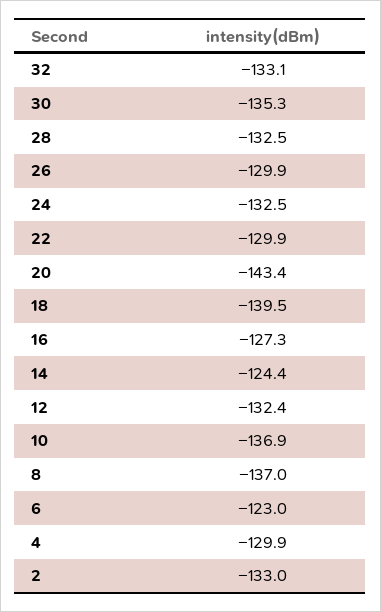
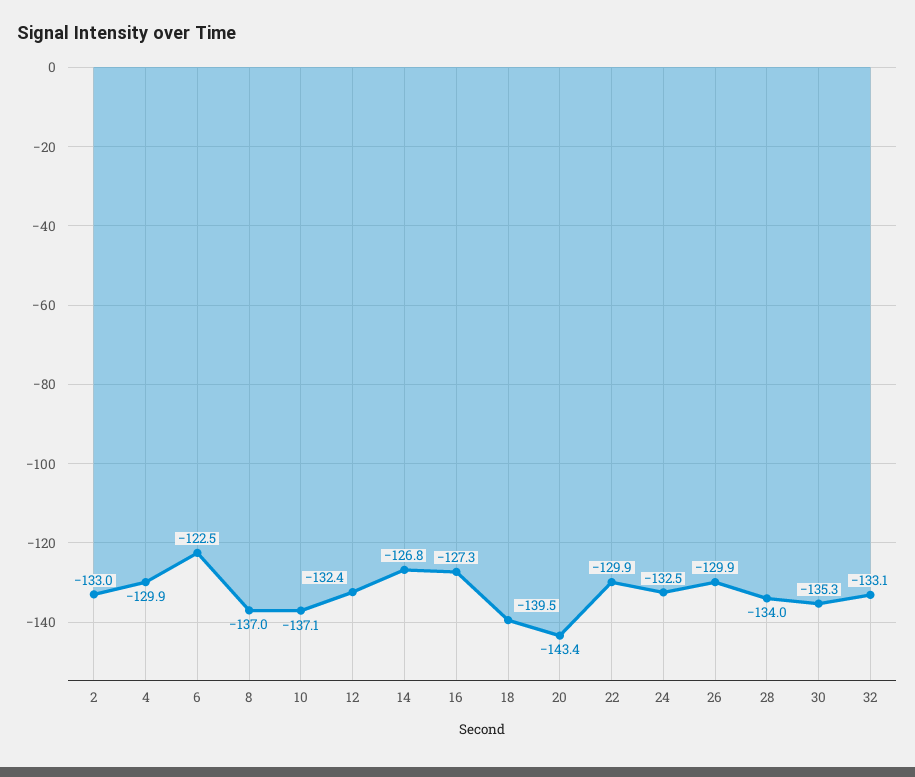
28: -132.5 -> -134
14: -124.4 -> -126.8
10: -136.9 -> -137.1
6: -123 -> -122.5

